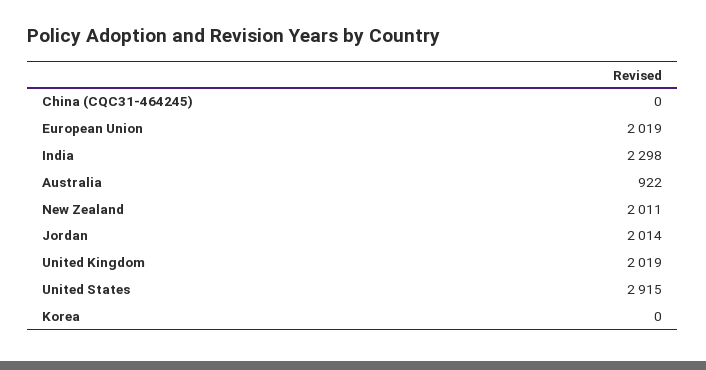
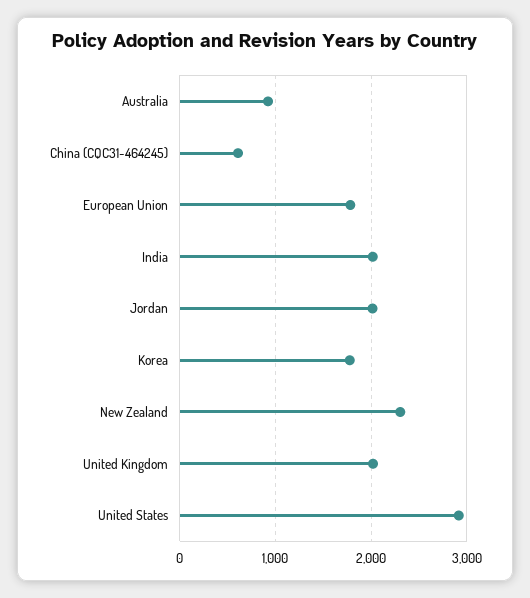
China (CQC31-464245): 0 -> 600
European Union: 2019 -> 1800
India: 2298 -> 2000
New Zealand: 2011 -> 2300
Korea: 0 -> 1800

